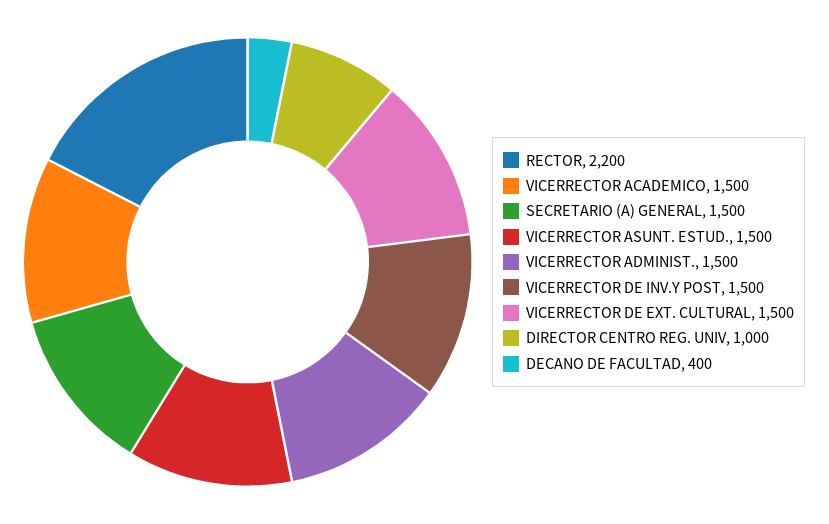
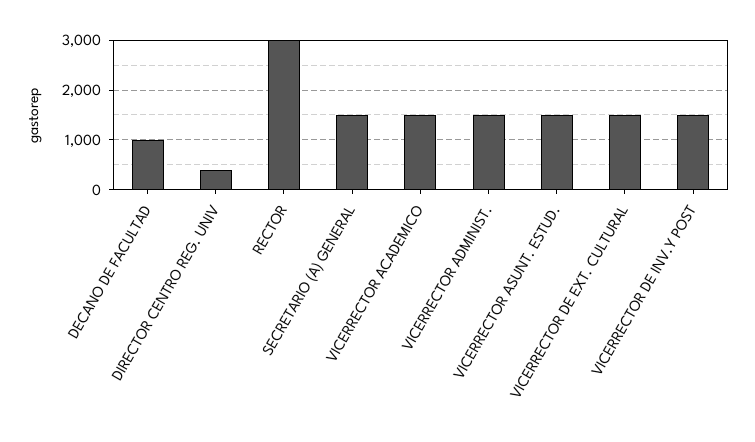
RECTOR: 2200 -> 3000
DIRECTOR CENTRO REG. UNIV: 1000 -> 400
DECANO DE FACULTAD: 400 -> 1000

